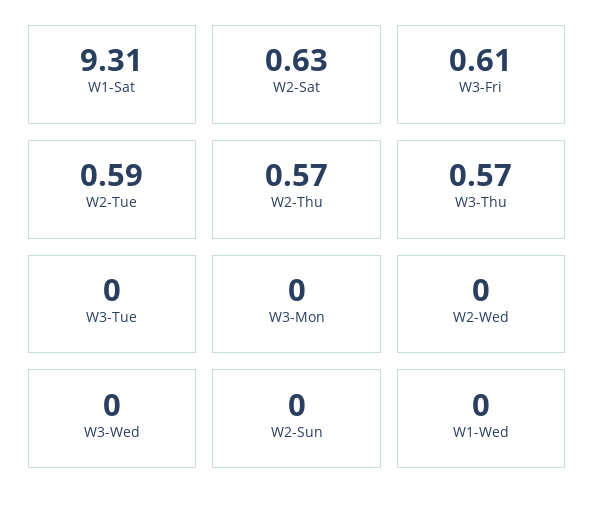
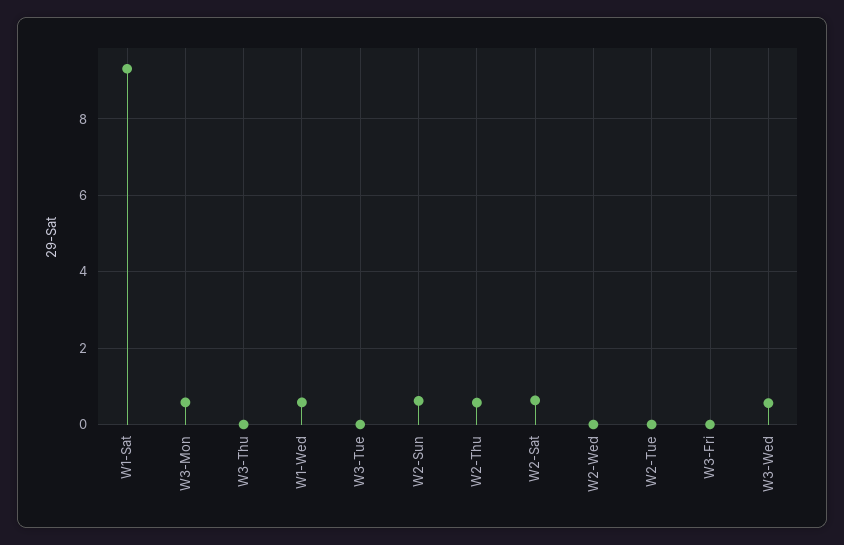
W3-Fri: 0.61 -> 0
W2-Tue: 0.59 -> 0
W3-Thu: 0.57 -> 0
W3-Mon: 0 -> 0.6
W3-Wed: 0 -> 0.6
W2-Sun: 0 -> 0.6
W1-Wed: 0 -> 0.6

